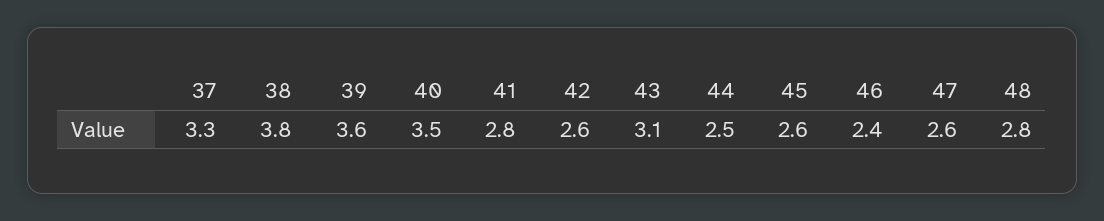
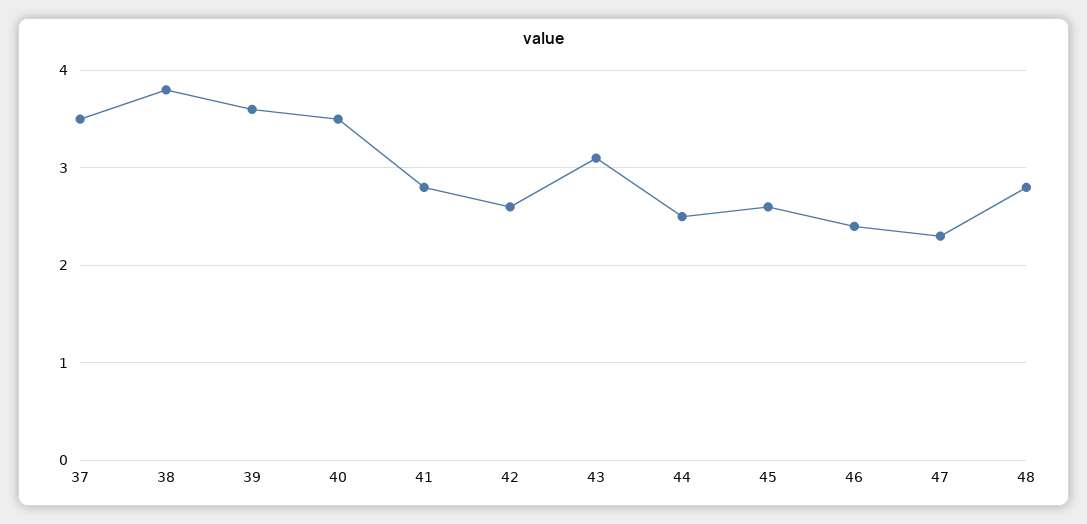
37: 3.3 -> 3.5
47: 2.6 -> 2.3

